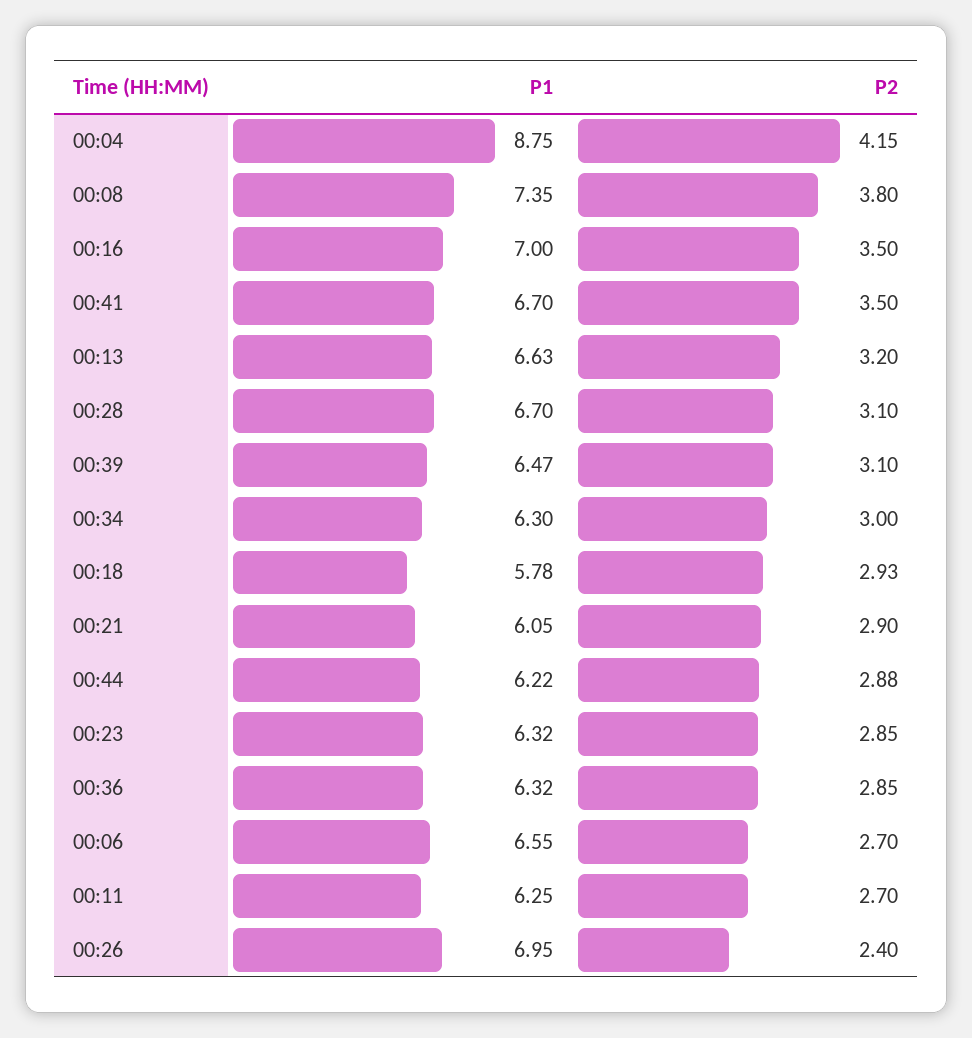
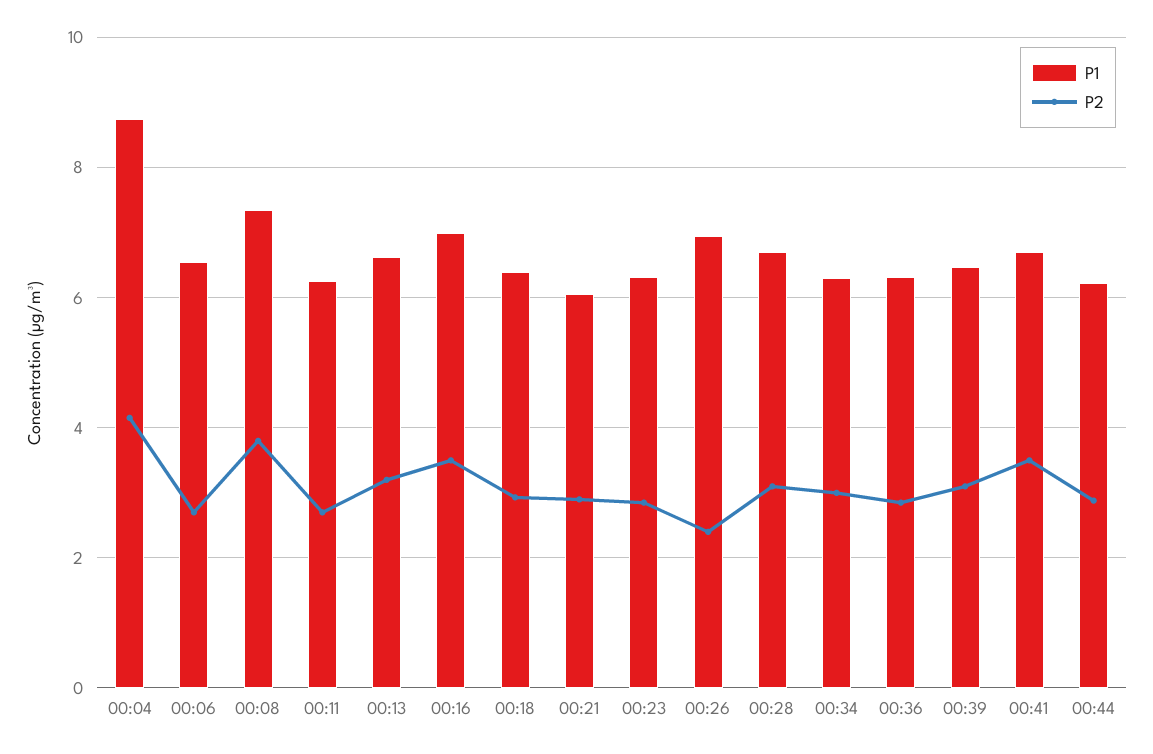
P1, 00:18: 5.78 -> 6.4

